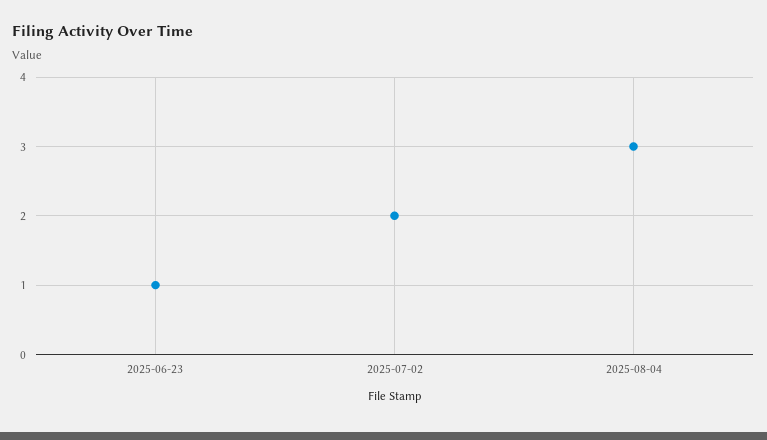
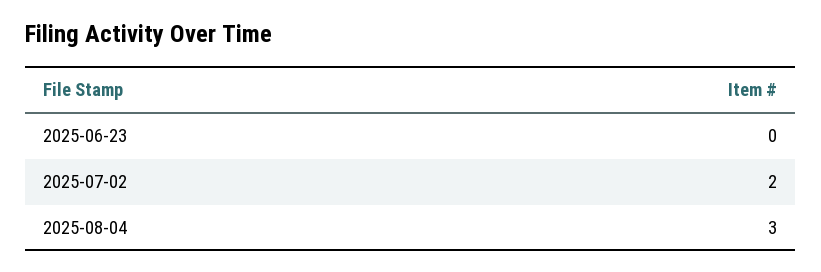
2025-06-23: 1 -> 0

